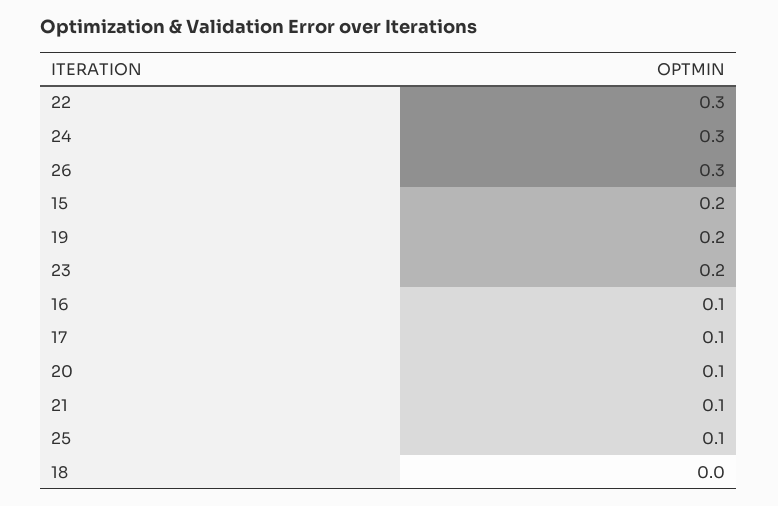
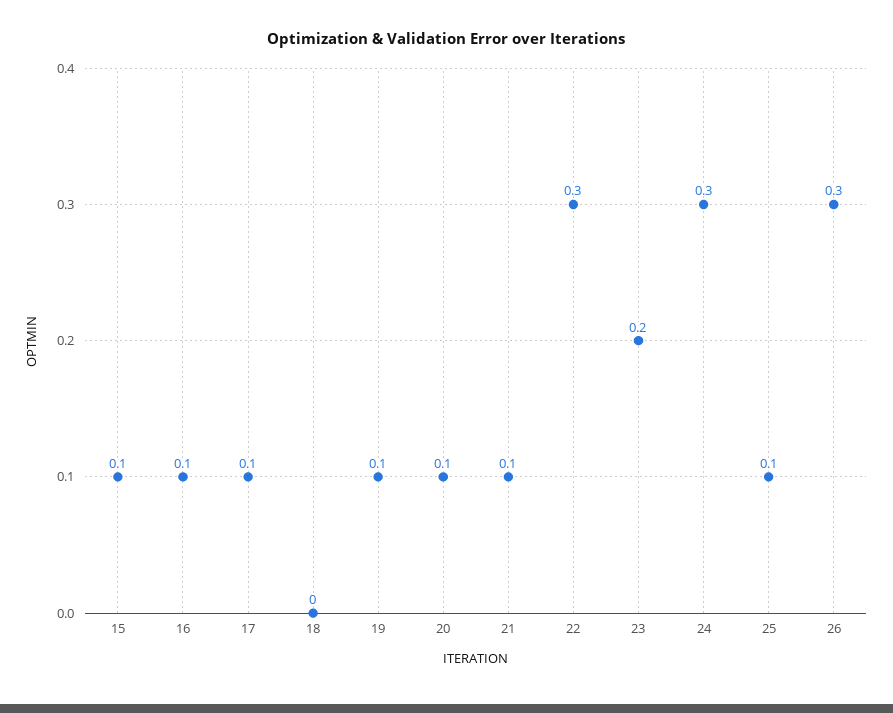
15: 0.2 -> 0.1
19: 0.2 -> 0.1

